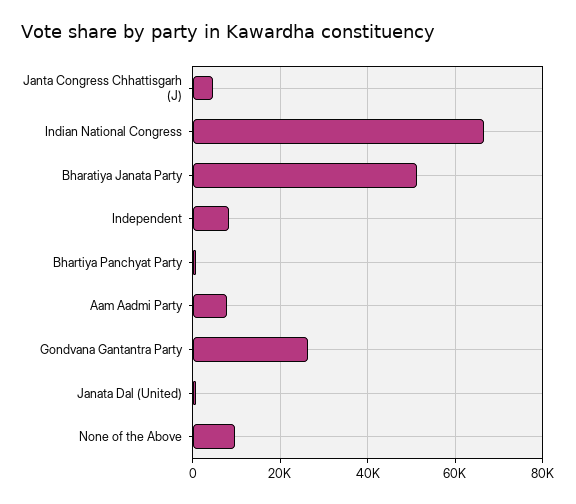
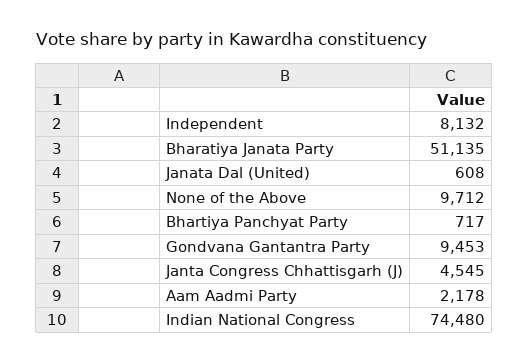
Indian National Congress: 66000 -> 74480
Aam Aadmi Party: 8000 -> 2178
Gondvana Gantantra Party: 26000 -> 9453

